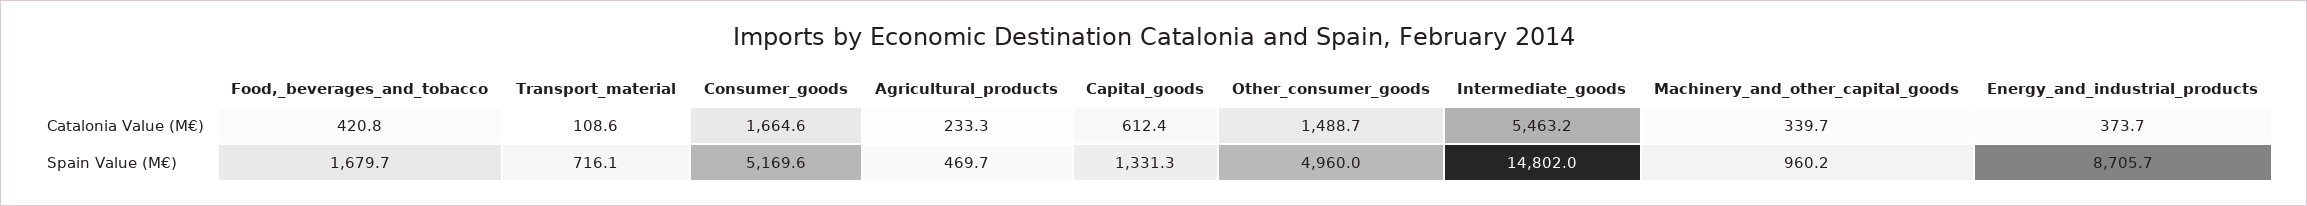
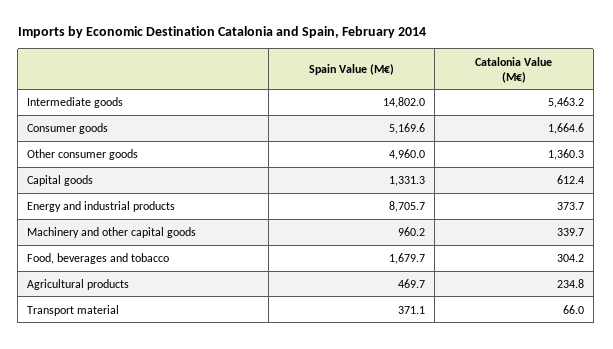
Food,_beverages_and_tobacco, Catalonia Value (M€): 420.8 -> 304.2
Transport_material, Catalonia Value (M€): 108.6 -> 66
Agricultural_products, Catalonia Value (M€): 233.3 -> 234.8
Other_consumer_goods, Catalonia Value (M€): 1488.7 -> 1360.3
Transport_material, Spain Value (M€): 716.1 -> 371.1

